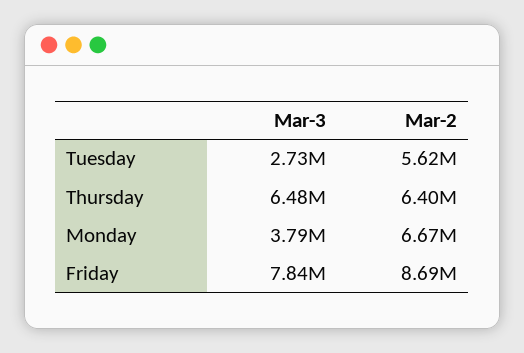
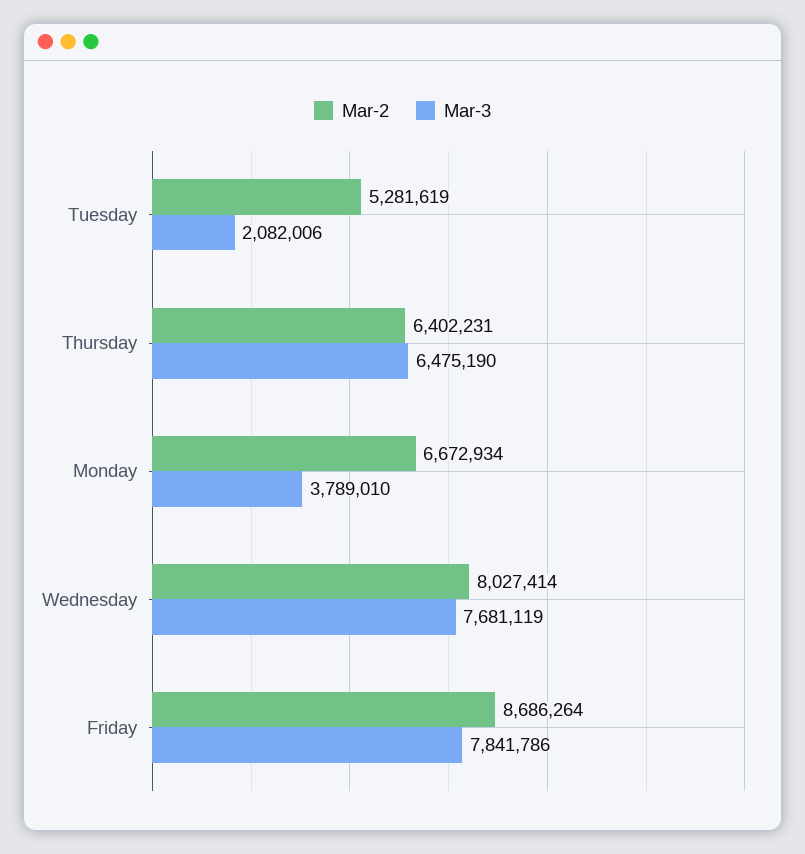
Mar-3, Tuesday: 2730000 -> 2082006
Mar-2, Tuesday: 5620000 -> 5281619
Mar-2, Wednesday: none -> 8027414
Mar-3, Wednesday: none -> 7681119

